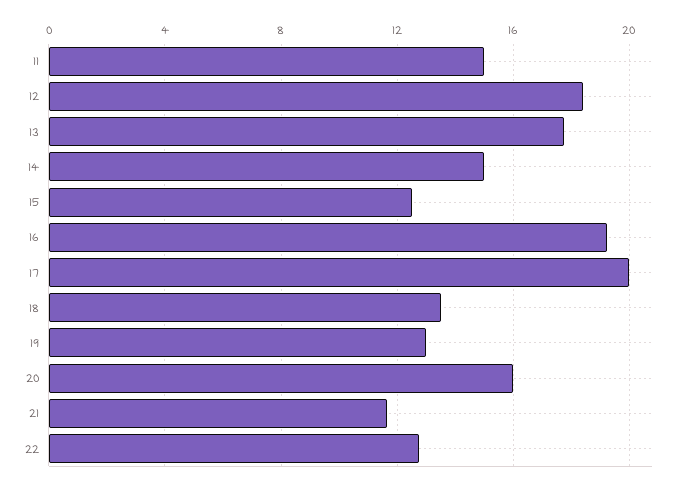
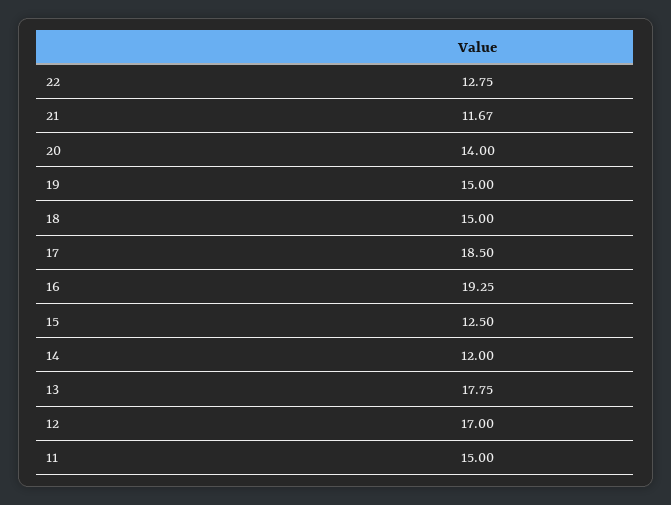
12: 18.5 -> 17
14: 15 -> 12
17: 20 -> 18.5
18: 13.5 -> 15
19: 13 -> 15
20: 16 -> 14

